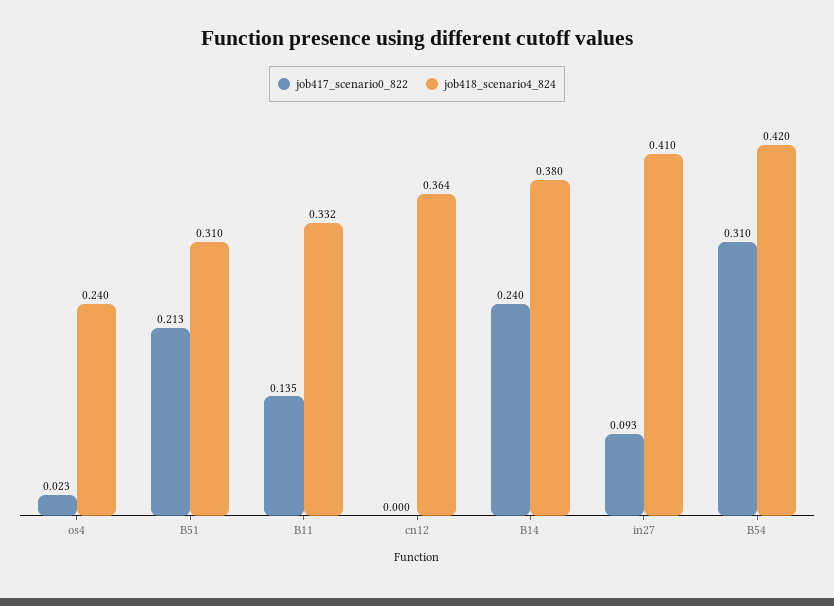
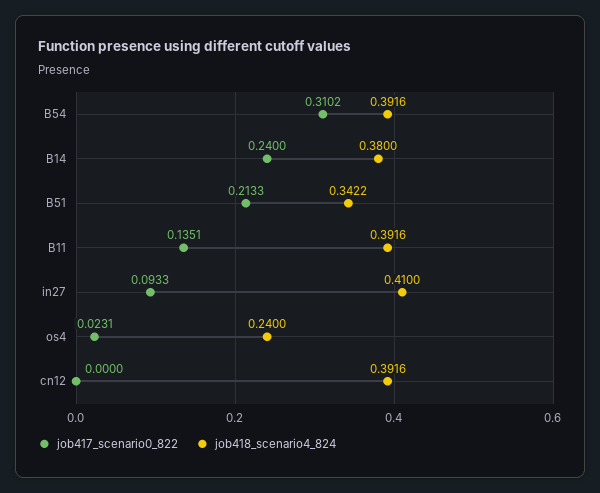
job418_scenario4_824, B51: 0.31 -> 0.3422
job418_scenario4_824, B11: 0.332 -> 0.3916
job418_scenario4_824, cn12: 0.364 -> 0.3916
job418_scenario4_824, B54: 0.42 -> 0.3916

